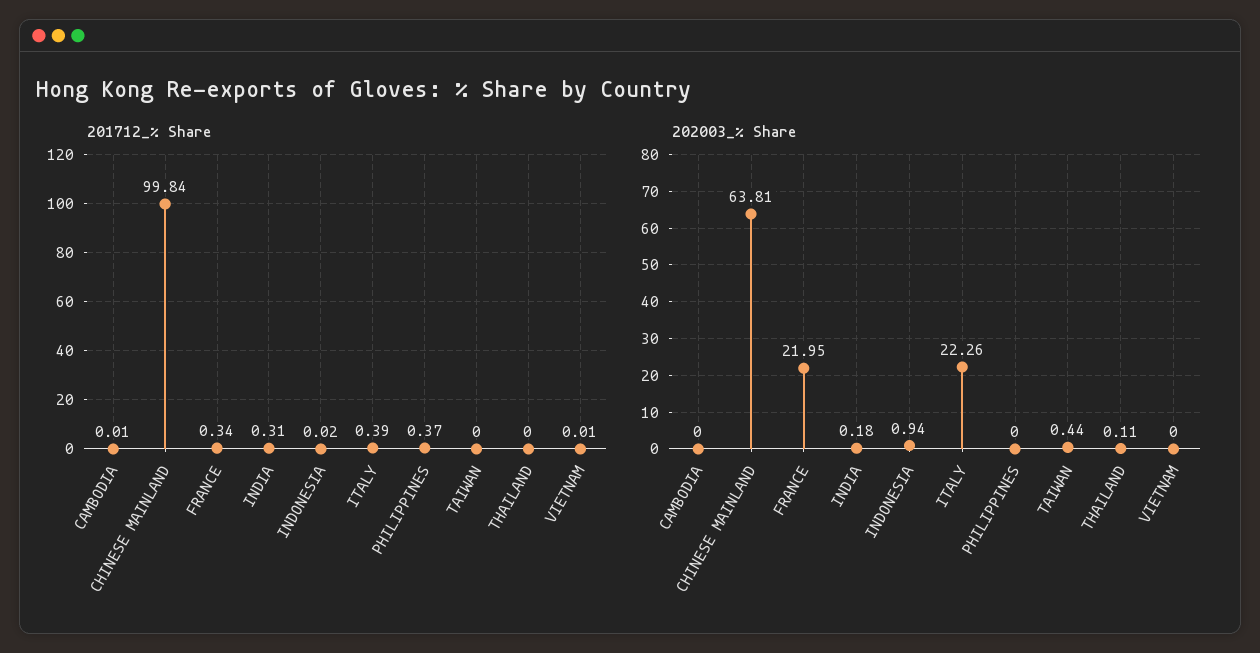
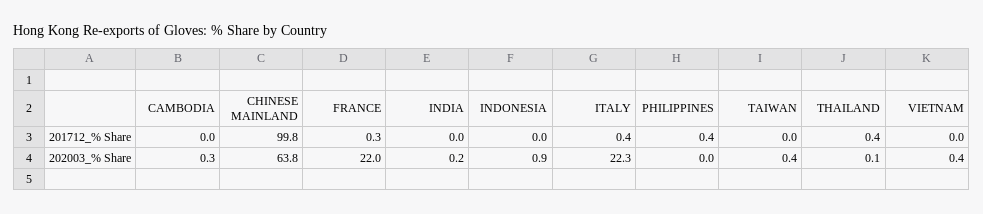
201712_% Share, INDIA: 0.31 -> 0
201712_% Share, THAILAND: 0 -> 0.4
202003_% Share, CAMBODIA: 0 -> 0.3
202003_% Share, VIETNAM: 0 -> 0.4

